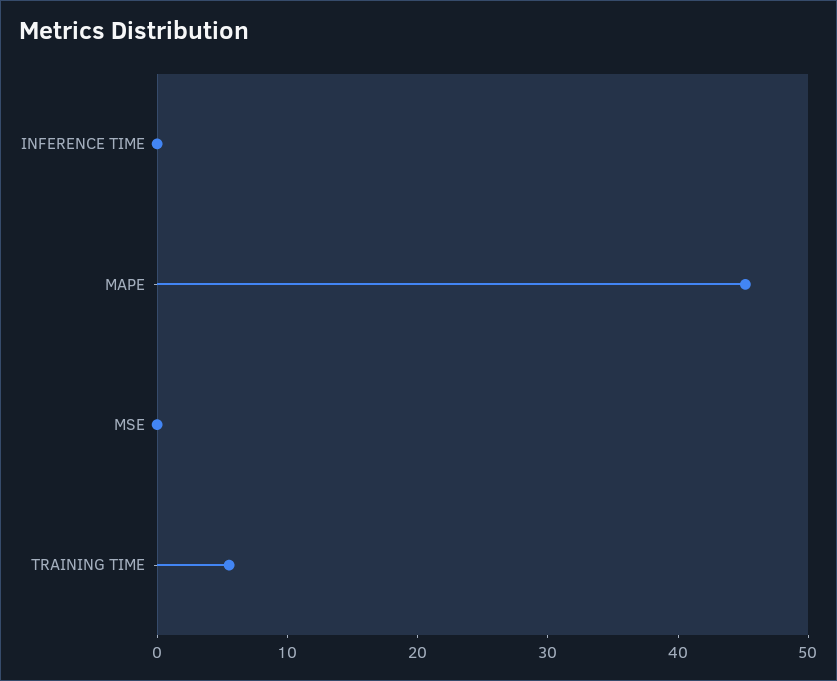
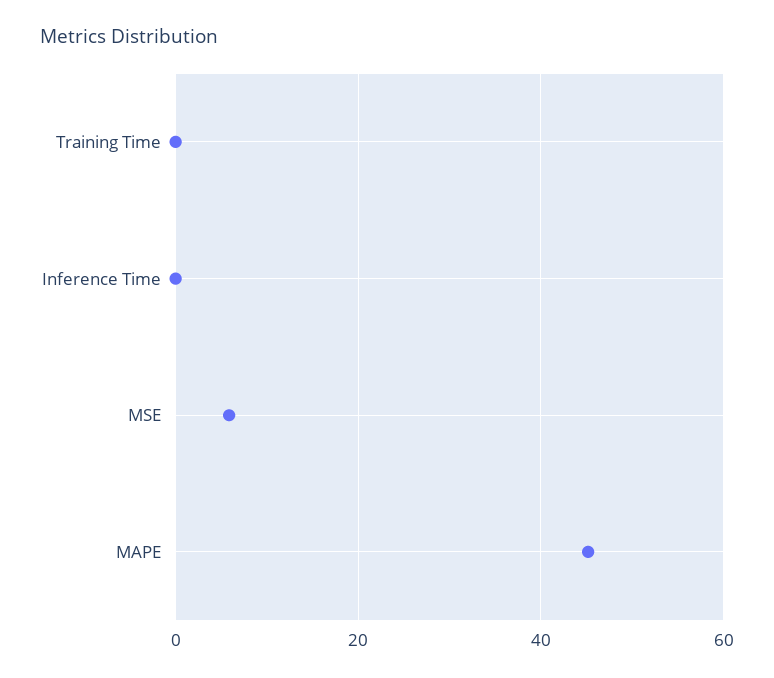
MSE: 0 -> 6
TRAINING TIME: 6 -> 0

